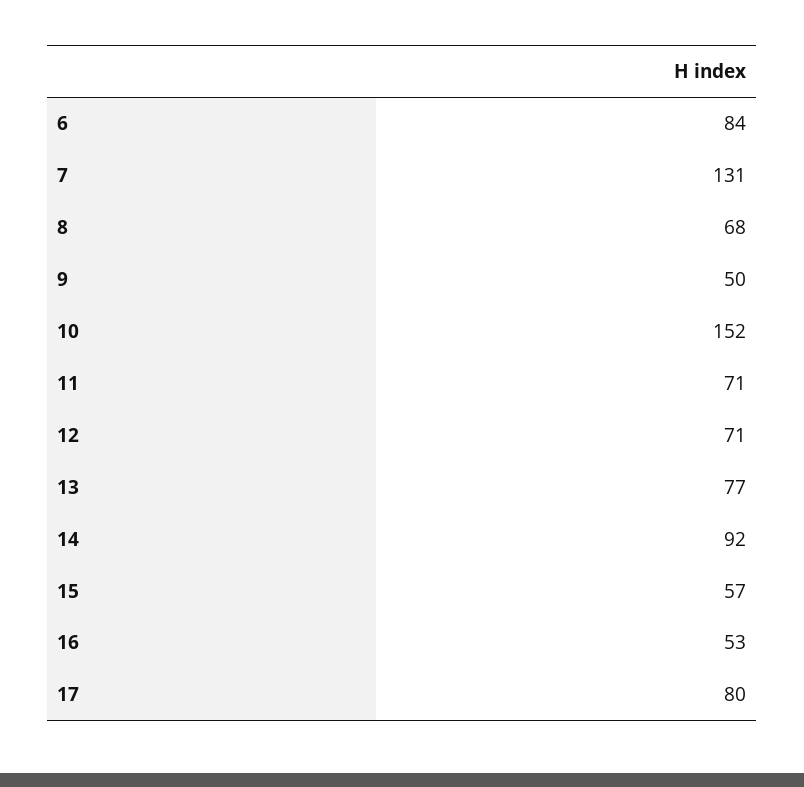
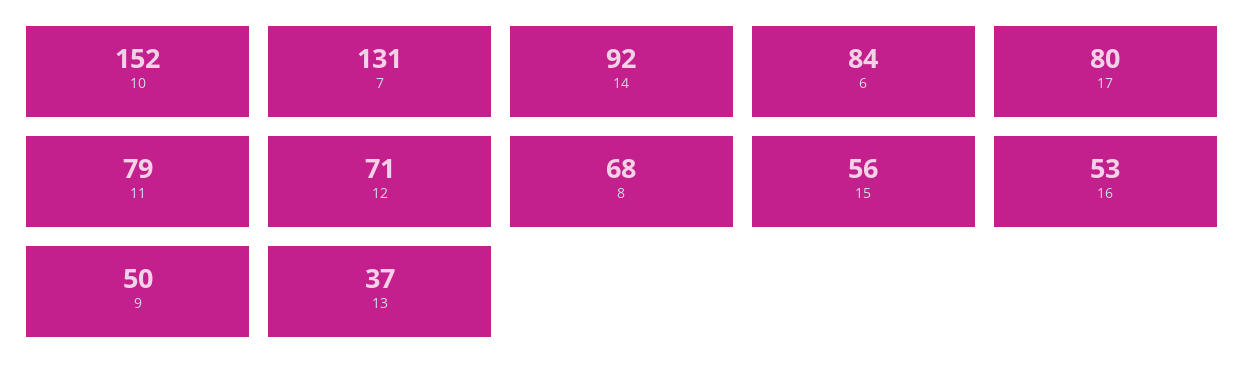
11: 71 -> 79
13: 77 -> 37
15: 57 -> 56

